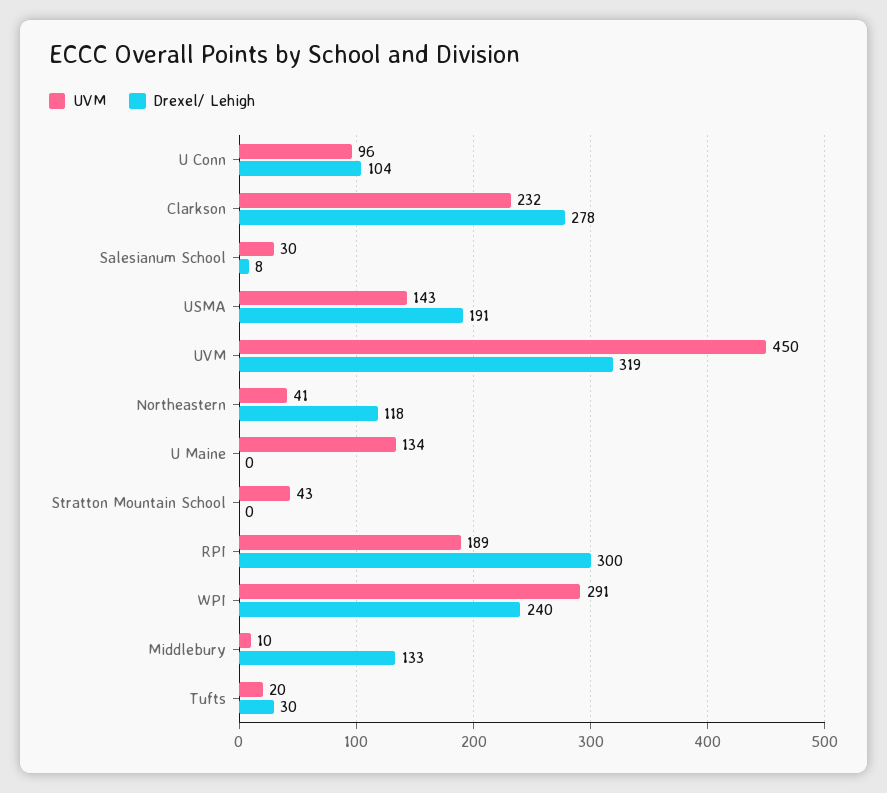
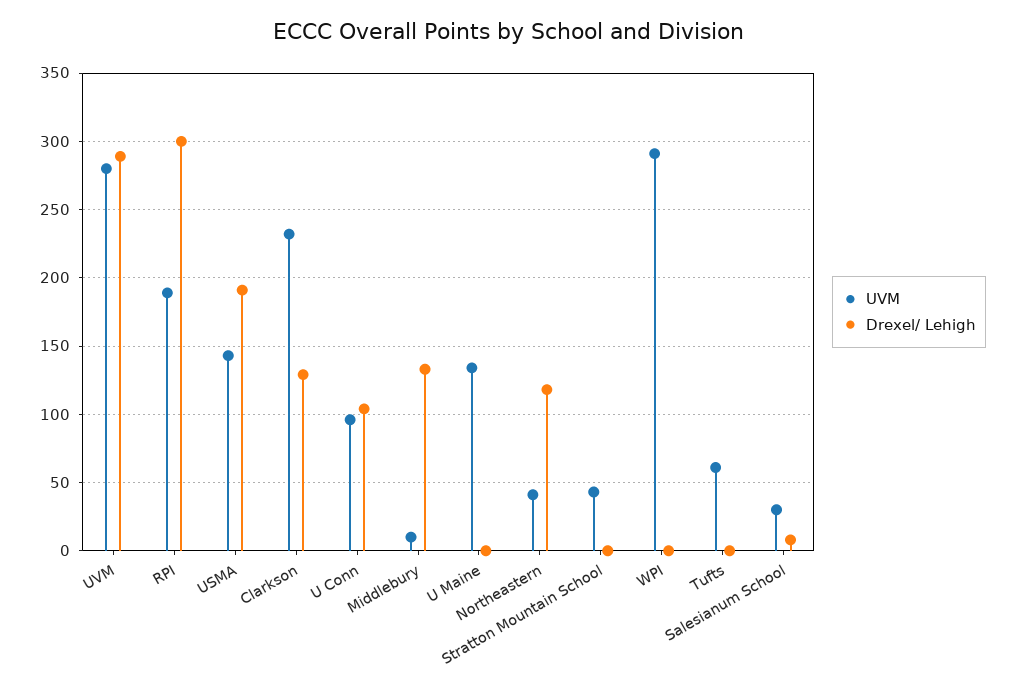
Drexel/ Lehigh, Clarkson: 278 -> 130
UVM, UVM: 450 -> 280
Drexel/ Lehigh, UVM: 319 -> 290
Drexel/ Lehigh, WPI: 240 -> 0
UVM, Tufts: 20 -> 60
Drexel/ Lehigh, Tufts: 30 -> 0

